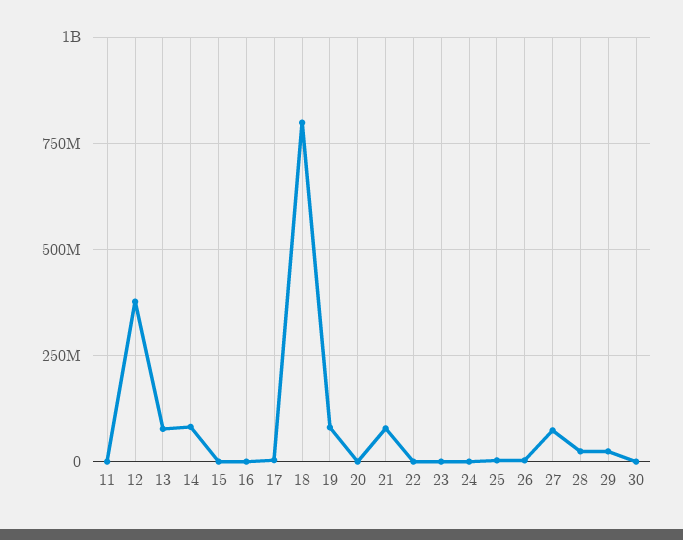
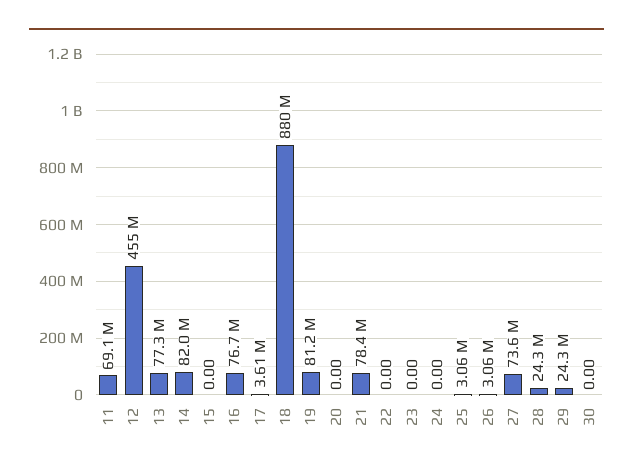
11: 0 -> 69100000
12: 375000000 -> 455000000
16: 0 -> 76700000
18: 800000000 -> 880000000

